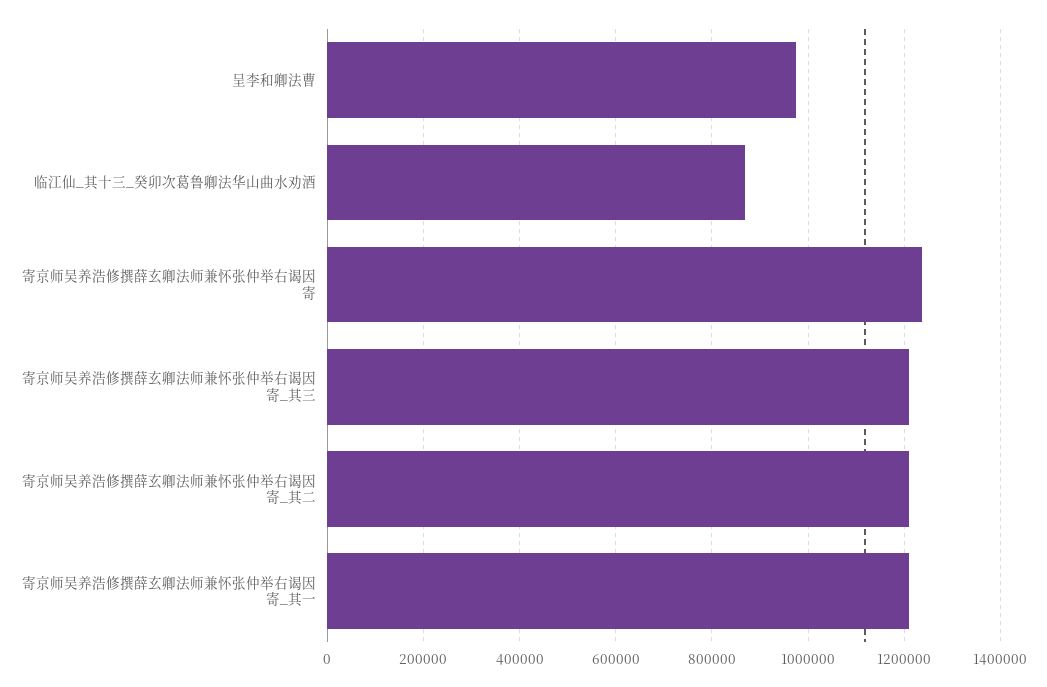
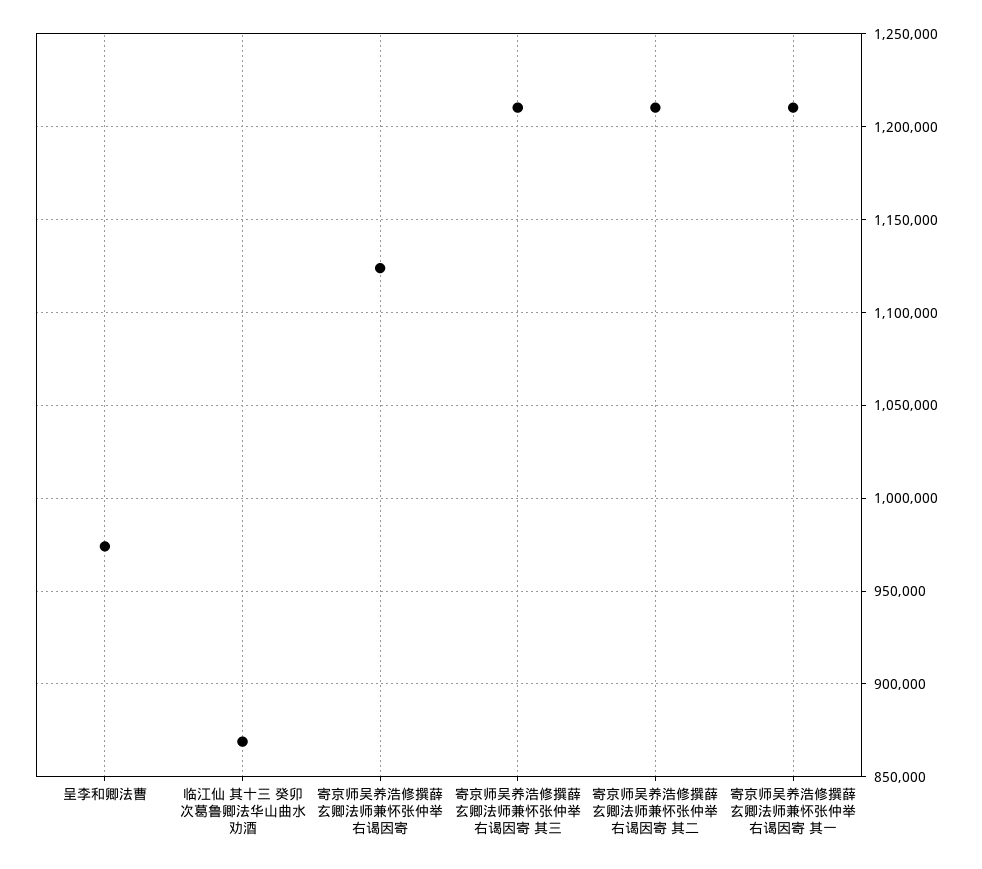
寄京师吴养浩修撰薛玄卿法师兼怀张仲举右谒因寄: 1240000 -> 1125000

